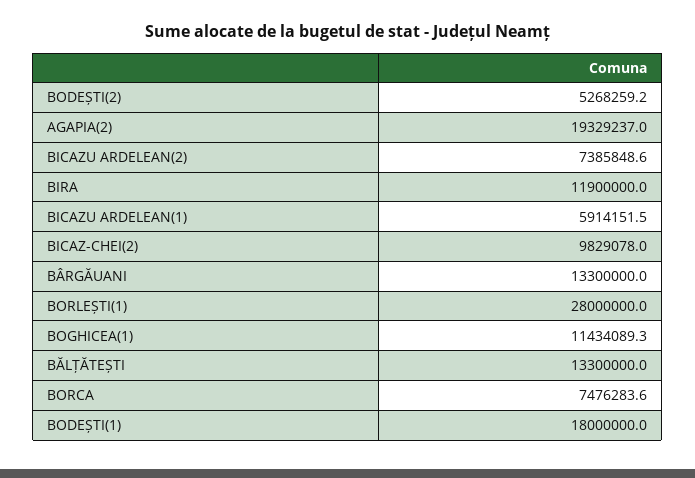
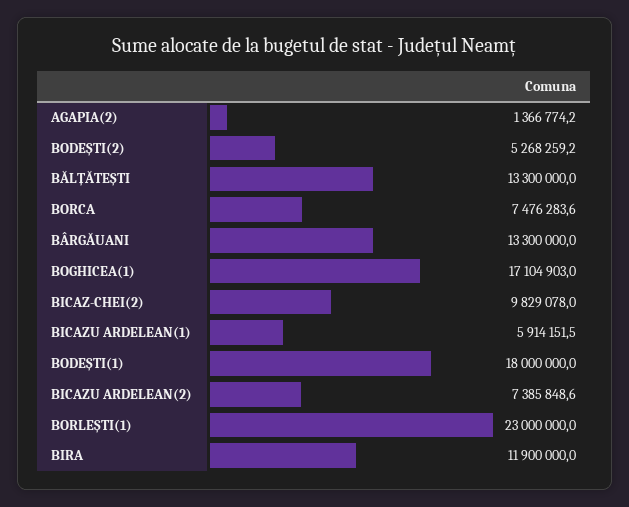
AGAPIA(2): 19329237 -> 1366774.2
BORLEȘTI(1): 28000000 -> 23000000
BOGHICEA(1): 11434089.3 -> 17104903

